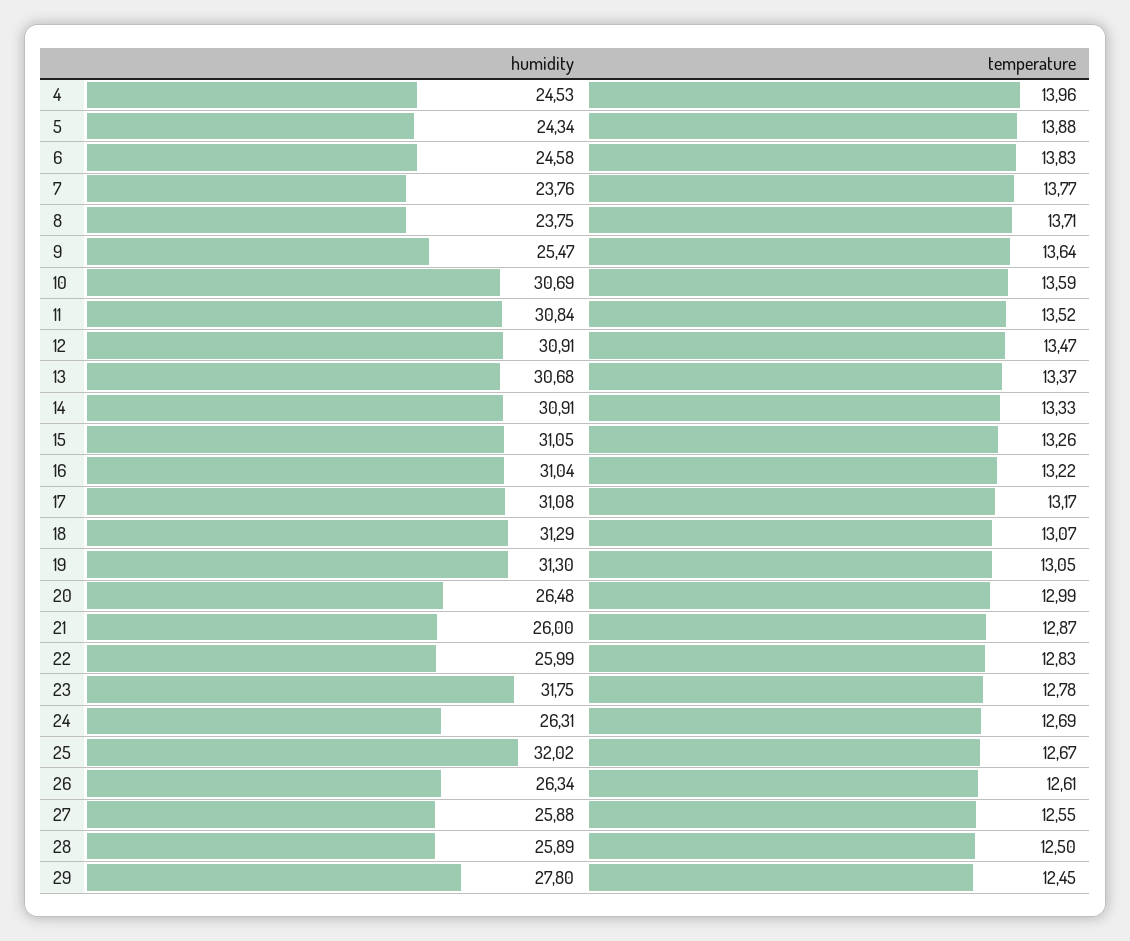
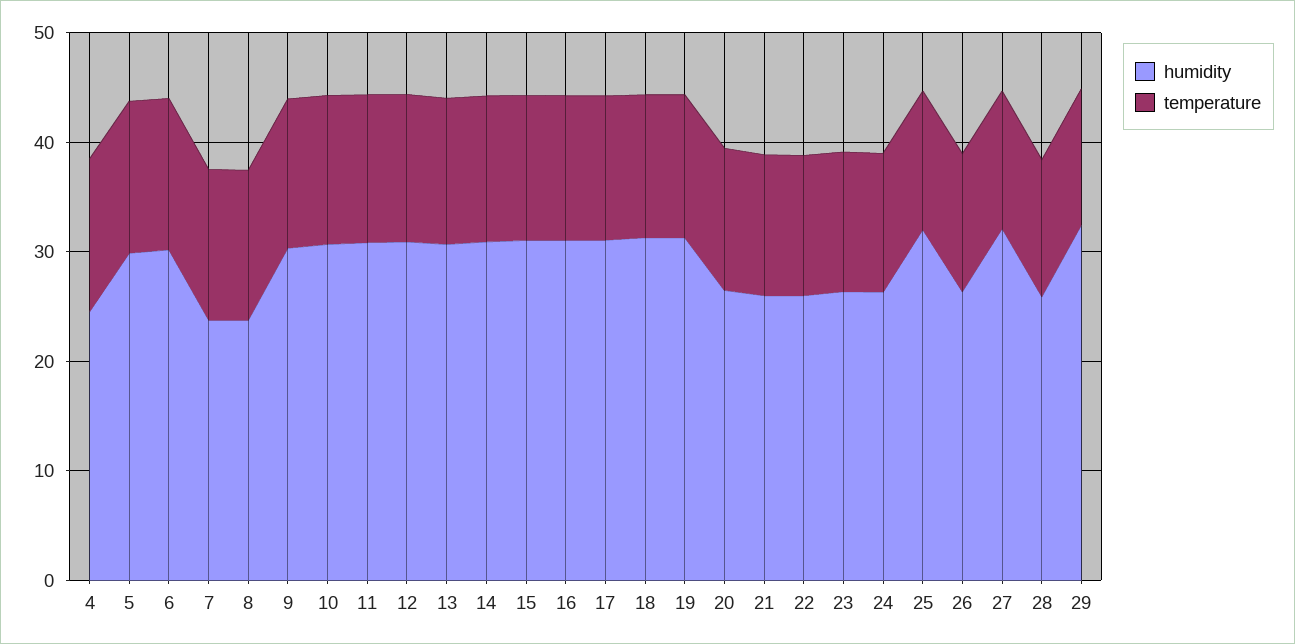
humidity, 5: 24.34 -> 30
humidity, 6: 24.58 -> 30
humidity, 9: 25.47 -> 30
humidity, 23: 31.75 -> 26
humidity, 27: 25.88 -> 32
humidity, 29: 27.8 -> 32

